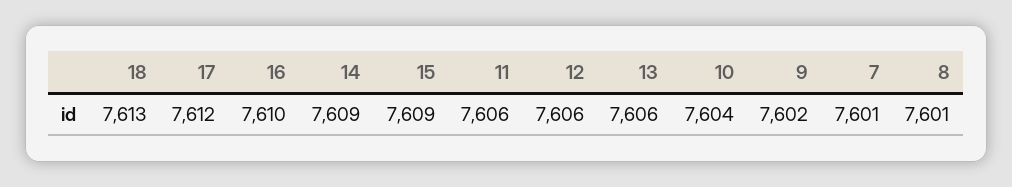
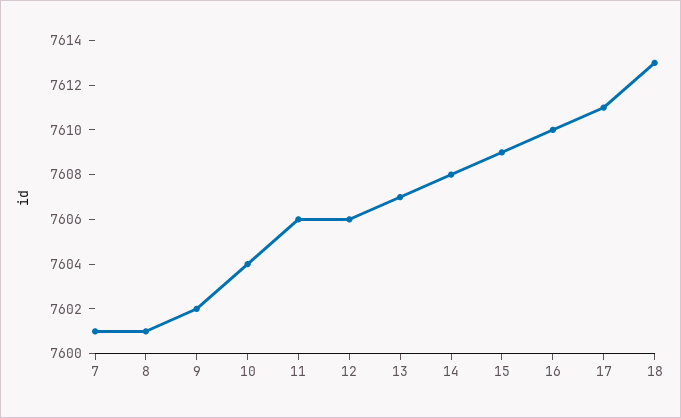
17: 7612 -> 7611
14: 7609 -> 7608
13: 7606 -> 7607

